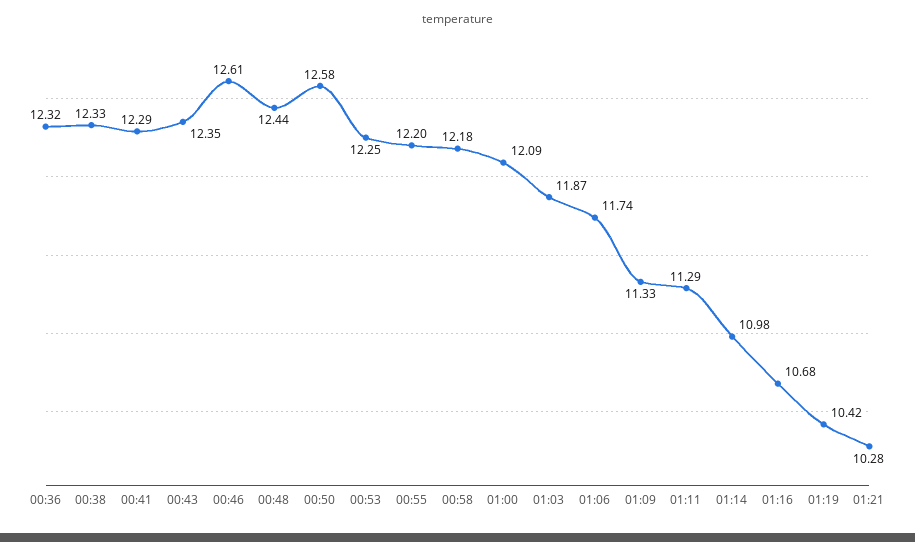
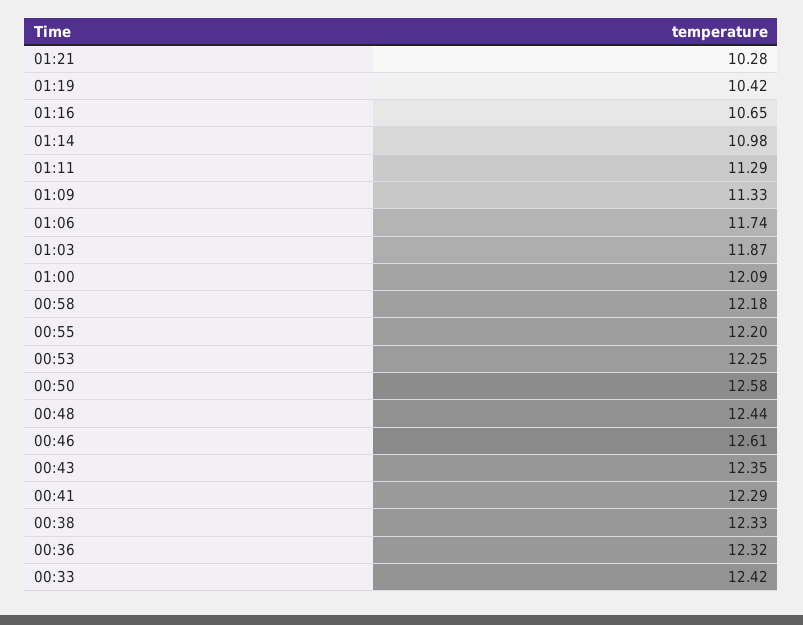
01:16: 10.68 -> 10.65
00:33: none -> 12.42

